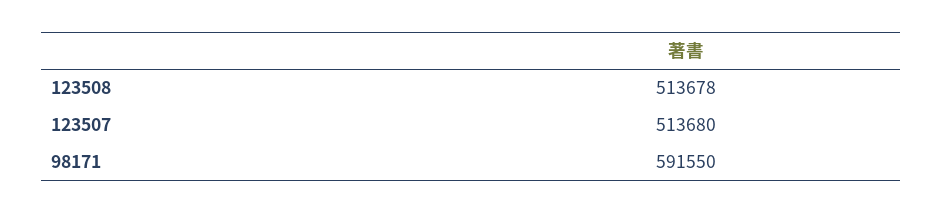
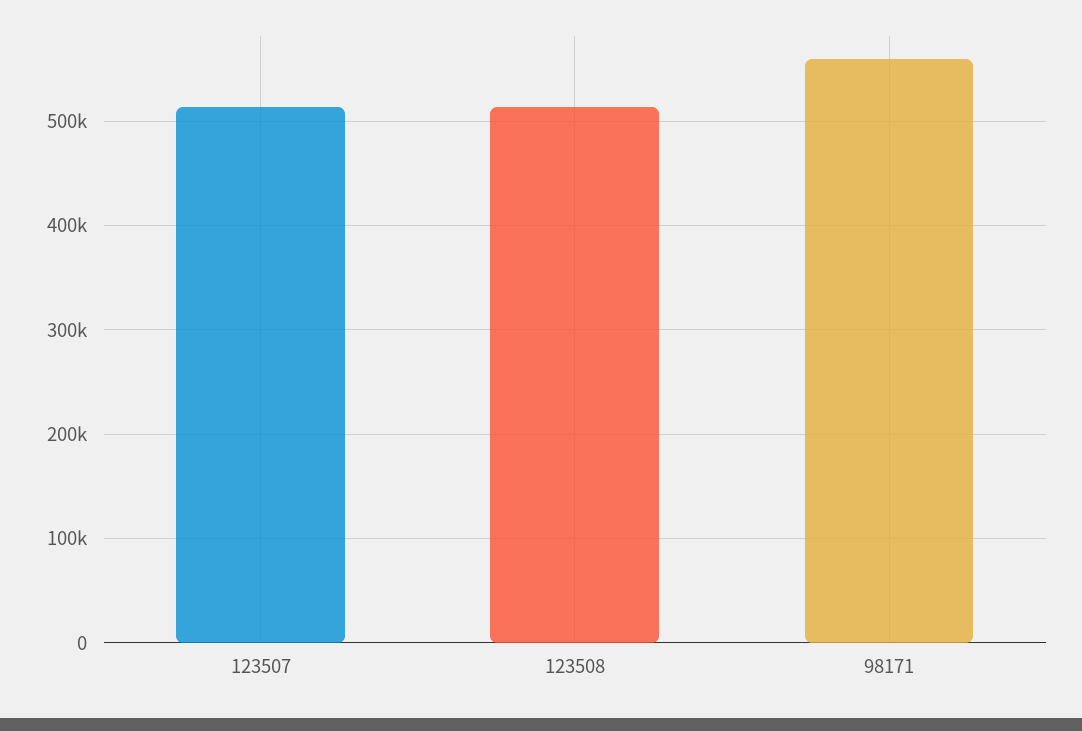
98171: 591550 -> 560000

